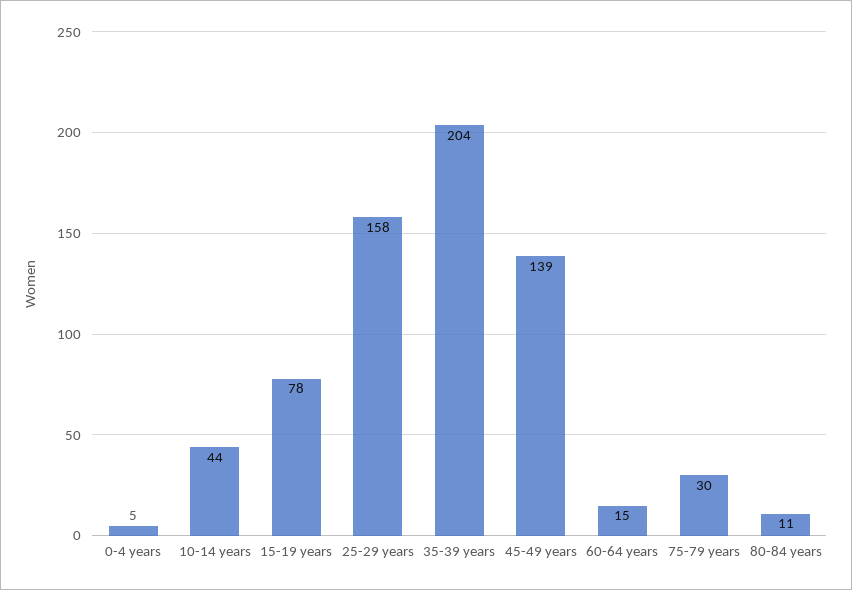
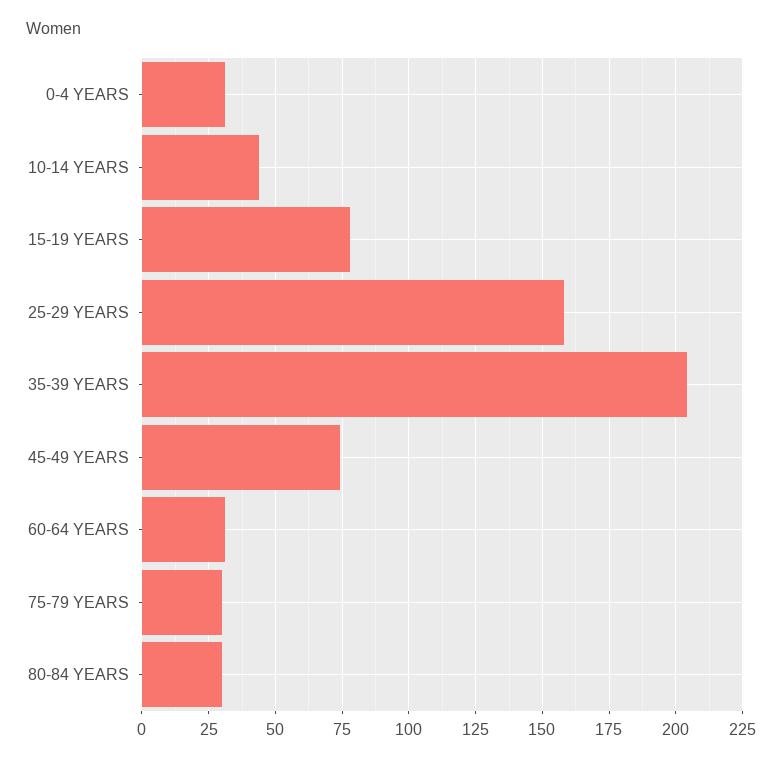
0-4 years: 5 -> 30
45-49 years: 139 -> 75
60-64 years: 15 -> 30
80-84 years: 11 -> 30

